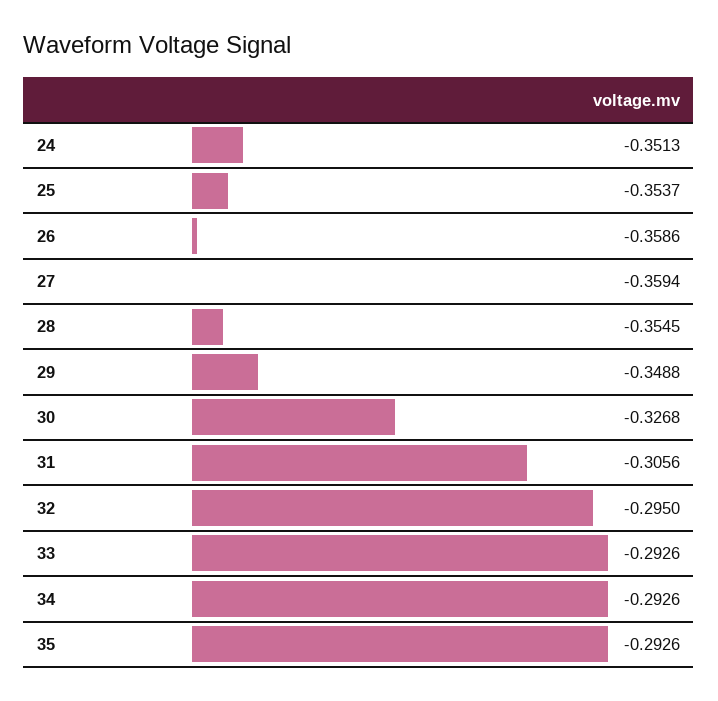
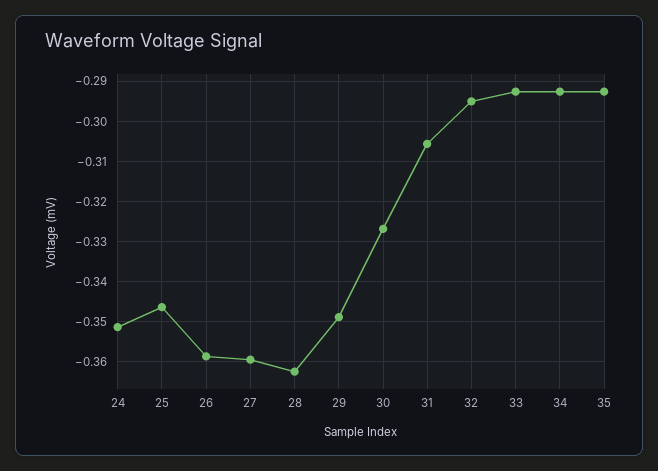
25: -0.3537 -> -0.346
28: -0.3545 -> -0.362

